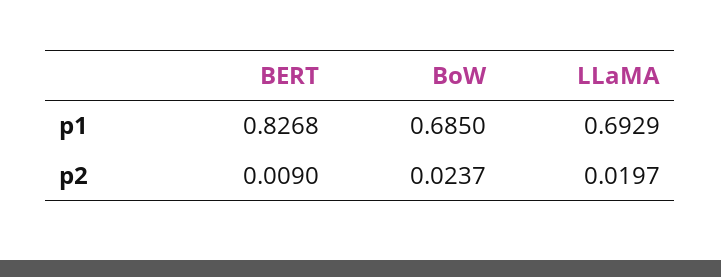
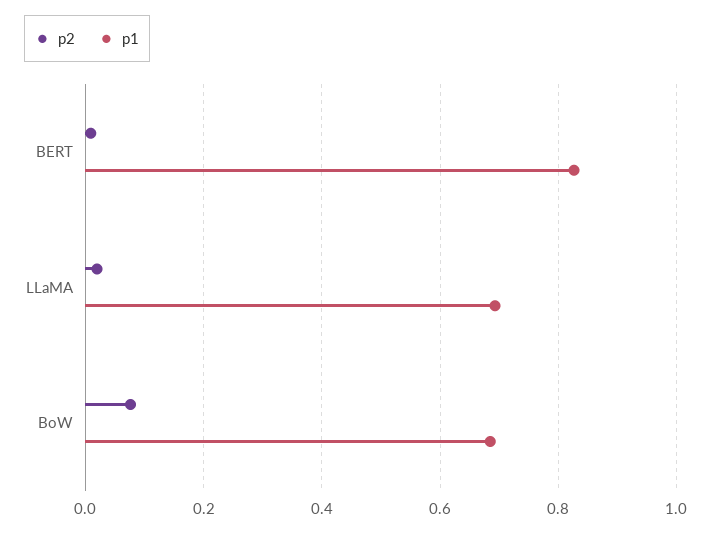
p2, BoW: 0.0237 -> 0.08

